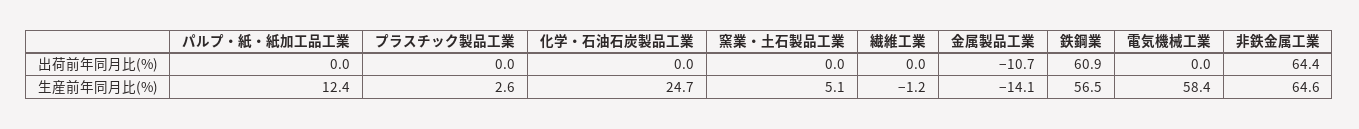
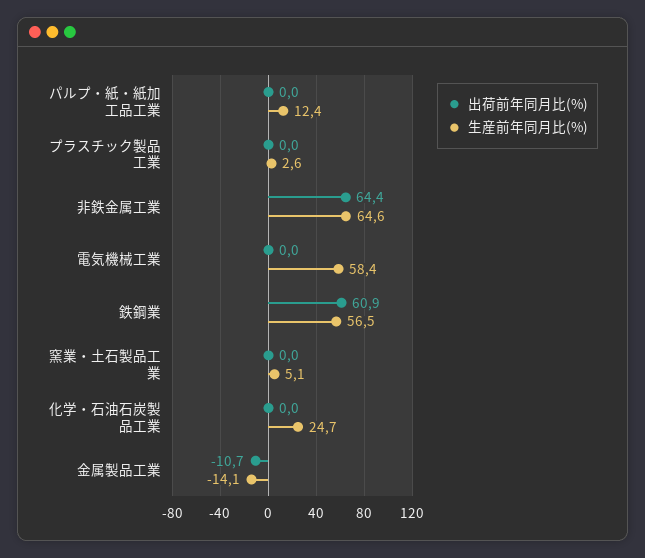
出荷前年同月比(%), 繊維工業: 0 -> none
生産前年同月比(%), 繊維工業: -1.2 -> none

